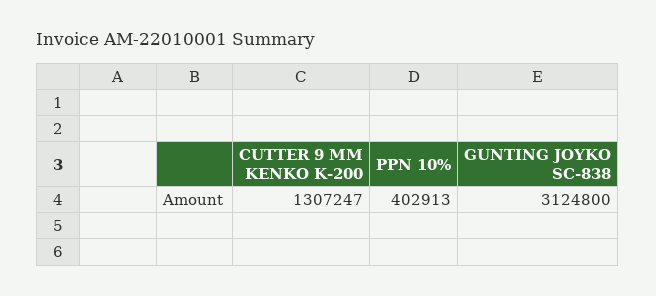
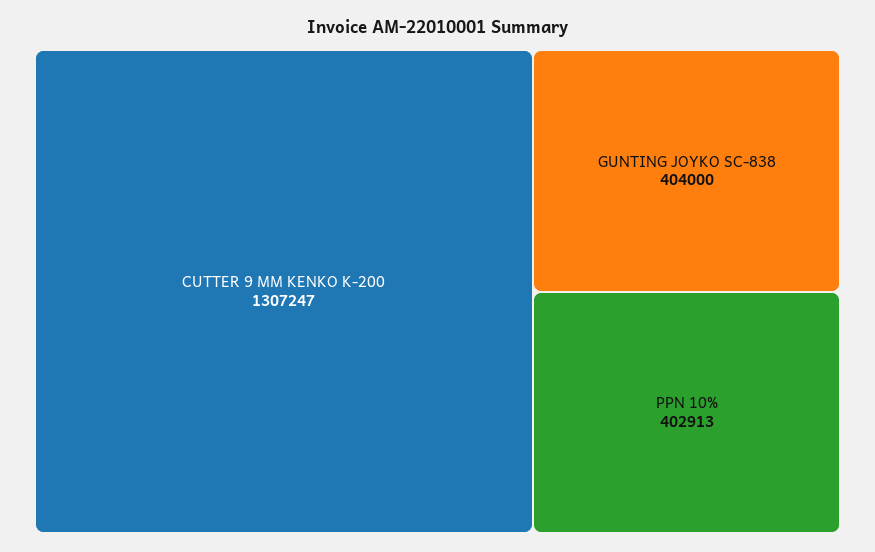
GUNTING JOYKO SC-838: 3124800 -> 404000

